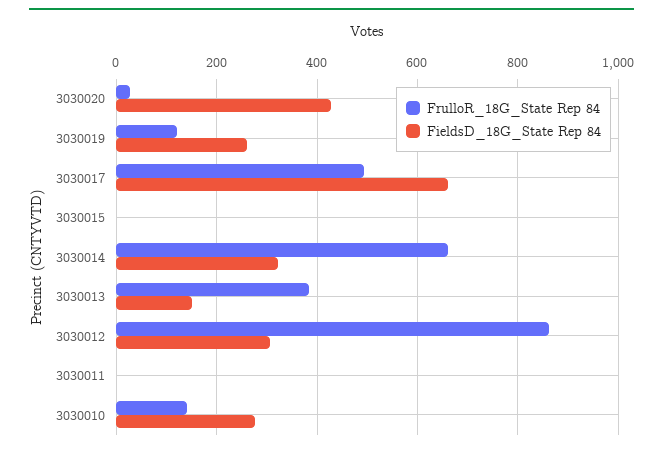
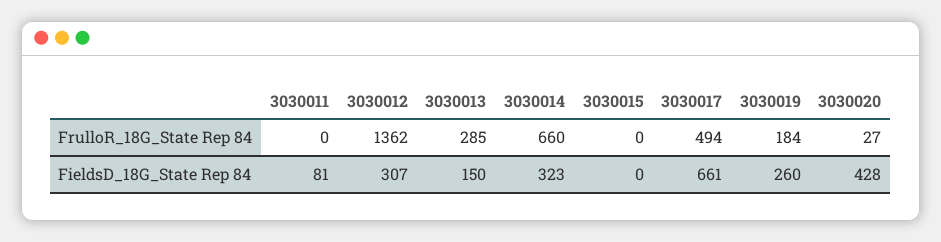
FrulloR_18G_State Rep 84, 3030019: 120 -> 184
FrulloR_18G_State Rep 84, 3030013: 380 -> 285
FrulloR_18G_State Rep 84, 3030012: 860 -> 1362
FieldsD_18G_State Rep 84, 3030011: 0 -> 81
FrulloR_18G_State Rep 84, 3030010: 140 -> none
FieldsD_18G_State Rep 84, 3030010: 280 -> none

